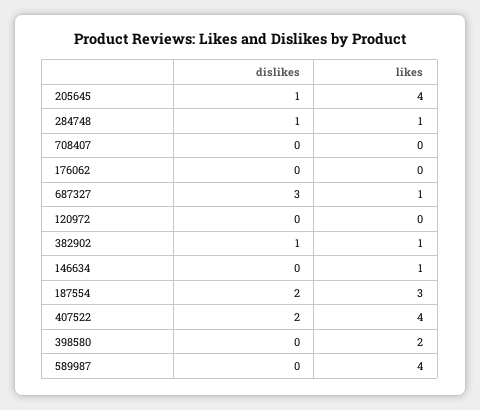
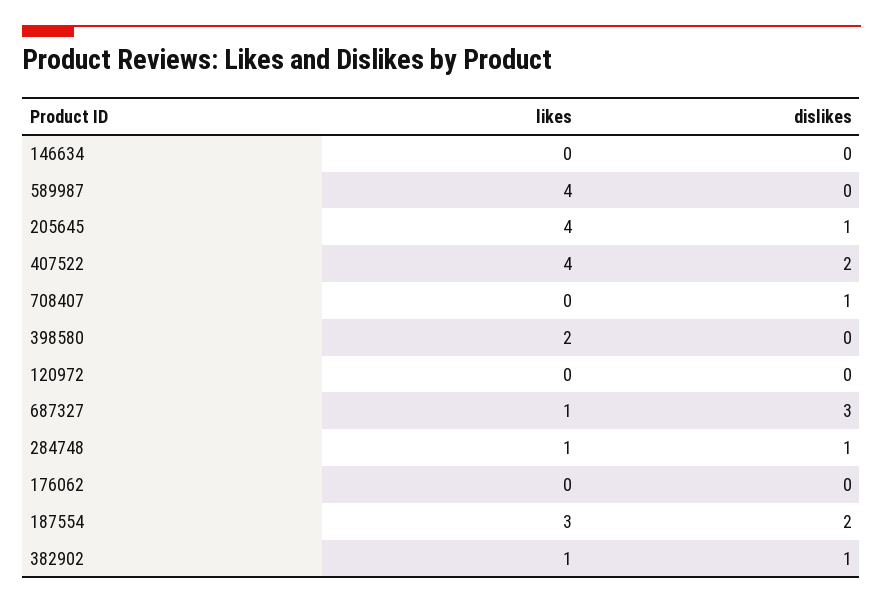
dislikes, 708407: 0 -> 1
likes, 146634: 1 -> 0

